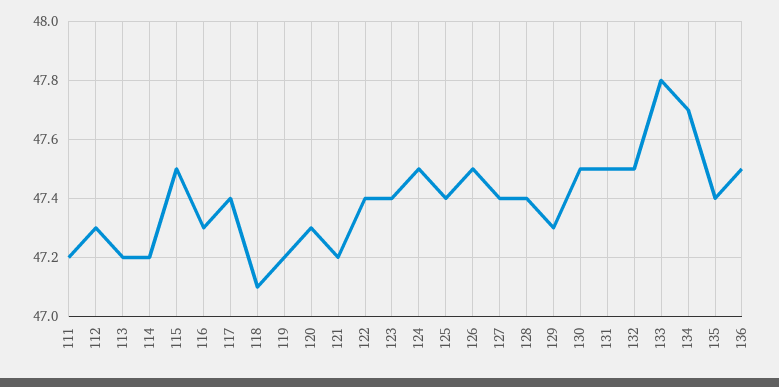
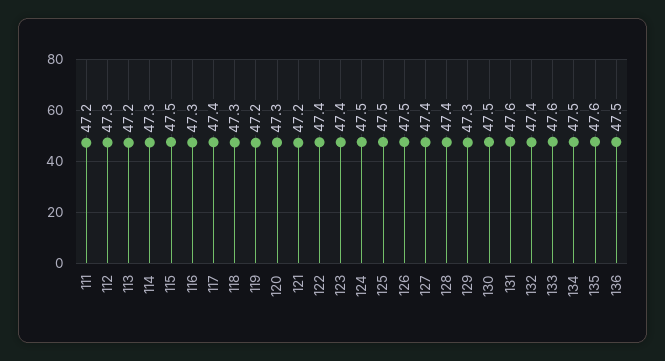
114: 47.2 -> 47.3
118: 47.1 -> 47.3
125: 47.4 -> 47.5
131: 47.5 -> 47.6
132: 47.5 -> 47.4
133: 47.8 -> 47.6
134: 47.7 -> 47.5
135: 47.4 -> 47.6

